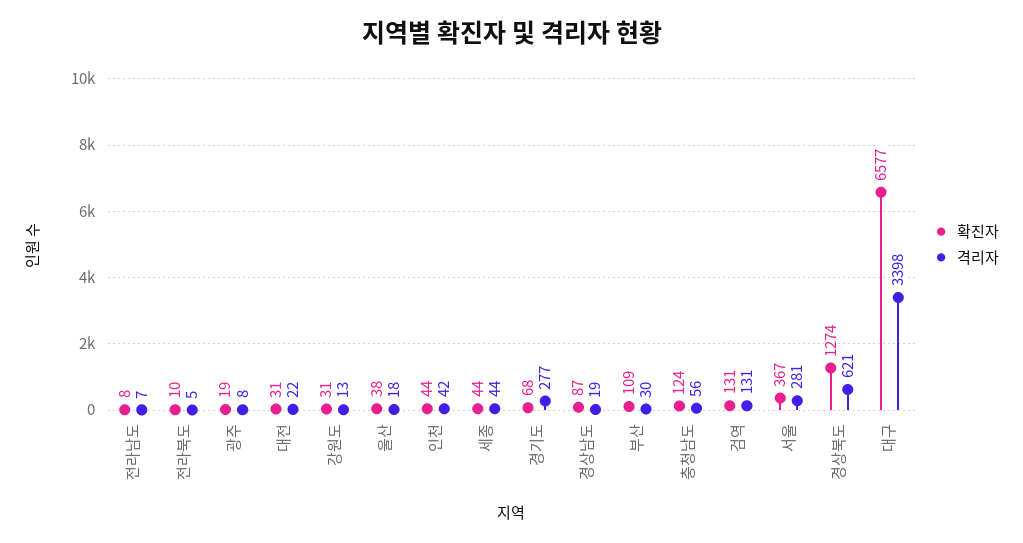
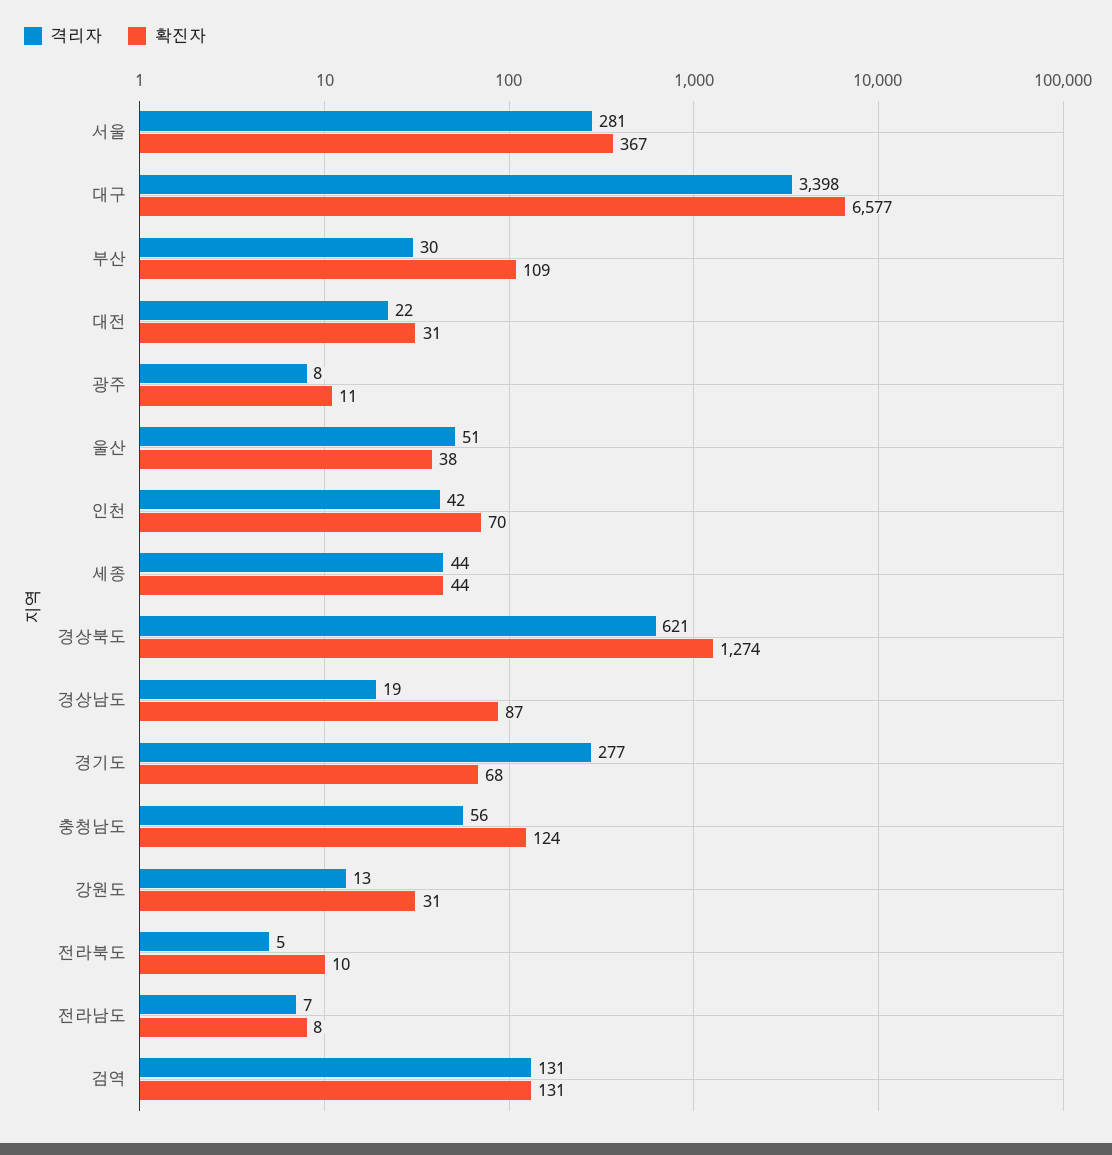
확진자, 광주: 19 -> 11
격리자, 울산: 18 -> 51
확진자, 인천: 44 -> 70

